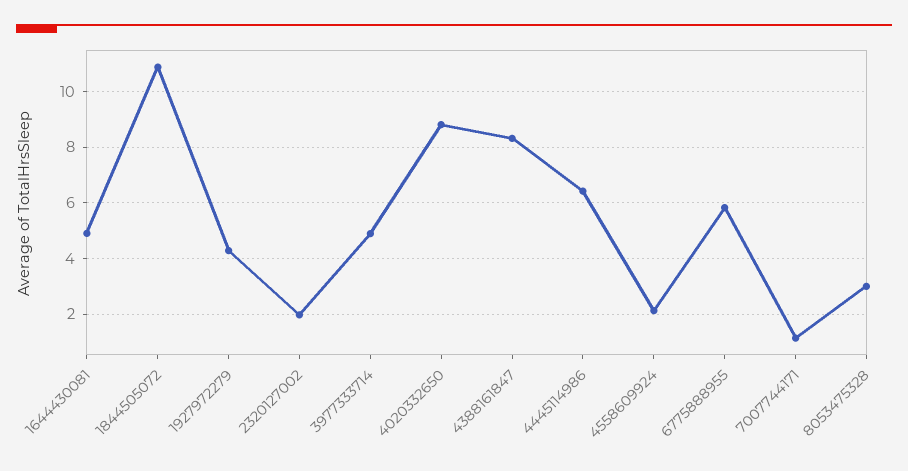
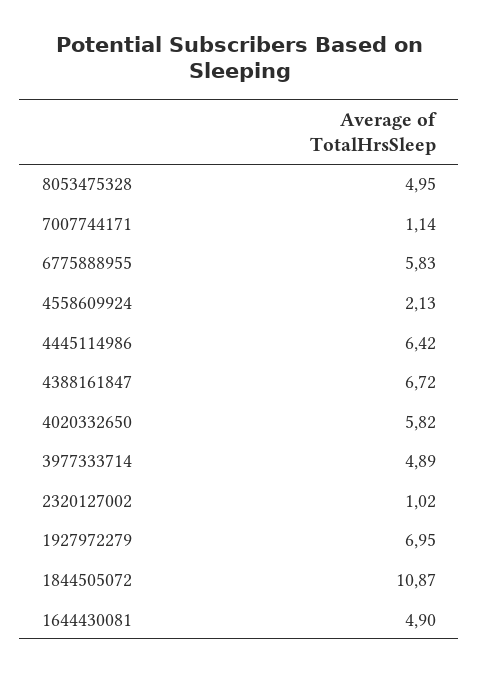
1927972279: 4.25 -> 6.95
2320127002: 2 -> 1.02
4020332650: 8.75 -> 5.82
4388161847: 8.25 -> 6.72
8053475328: 3 -> 4.95

